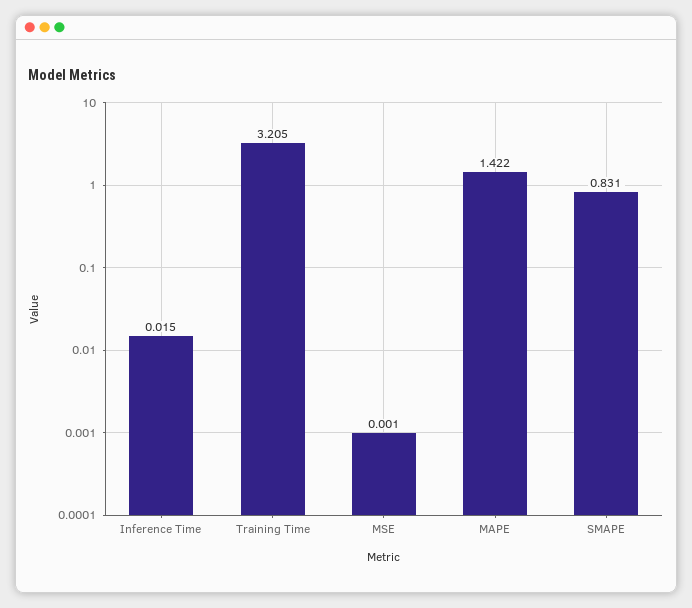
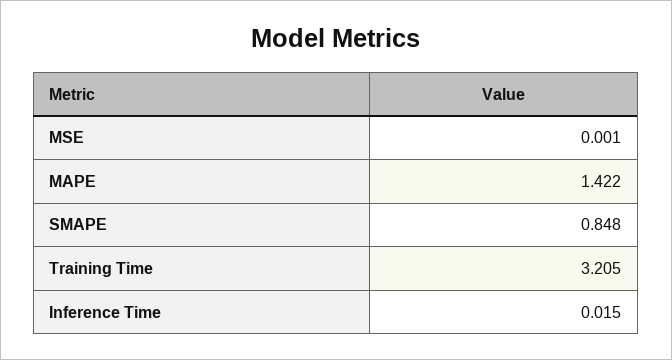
SMAPE: 0.831 -> 0.848

